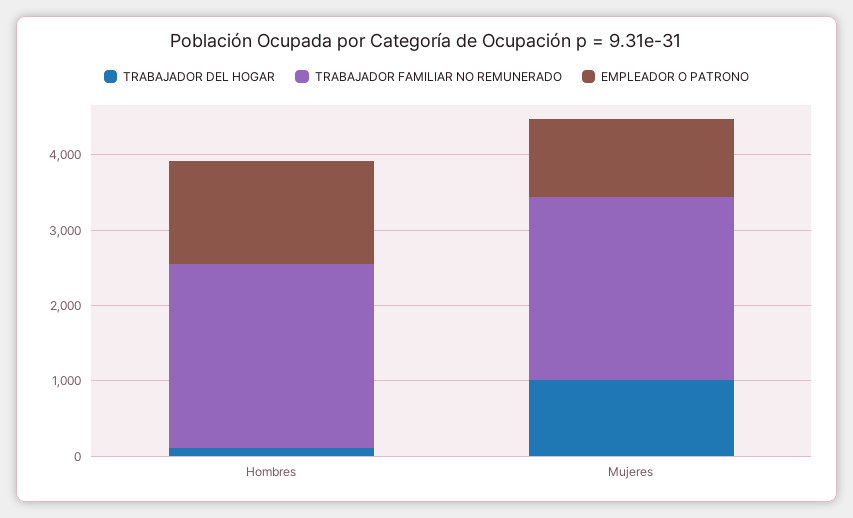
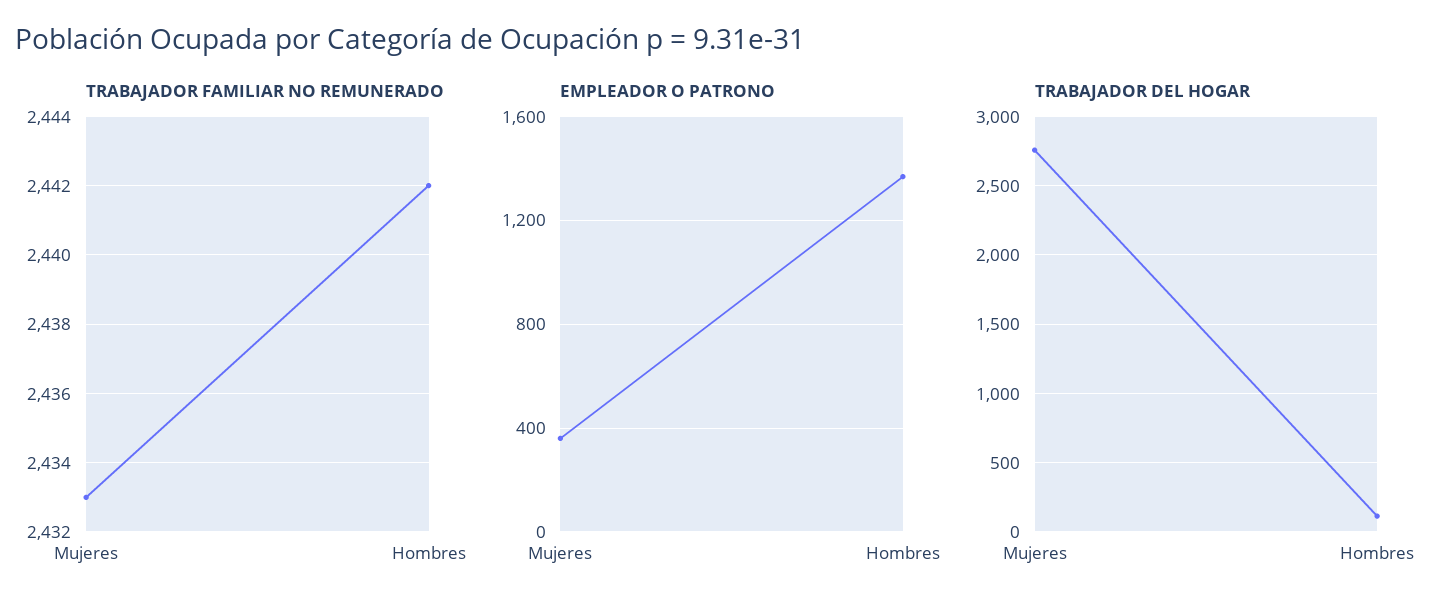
TRABAJADOR DEL HOGAR, Mujeres: 1000 -> 2750
EMPLEADOR O PATRONO, Mujeres: 1000 -> 350

